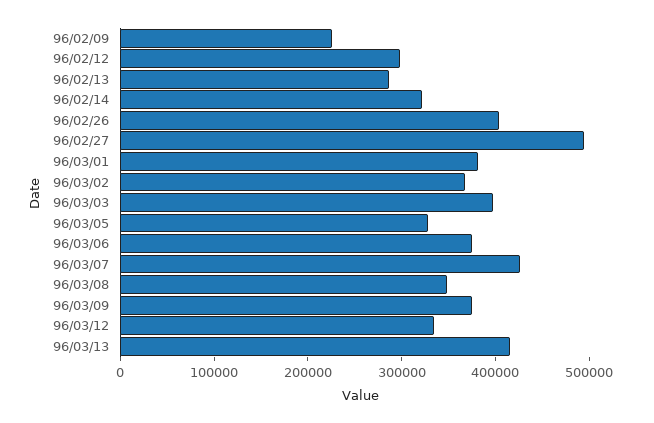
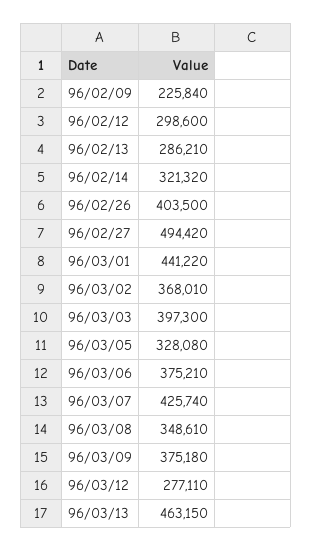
96/03/01: 380000 -> 441220
96/03/12: 340000 -> 277110
96/03/13: 420000 -> 463150

